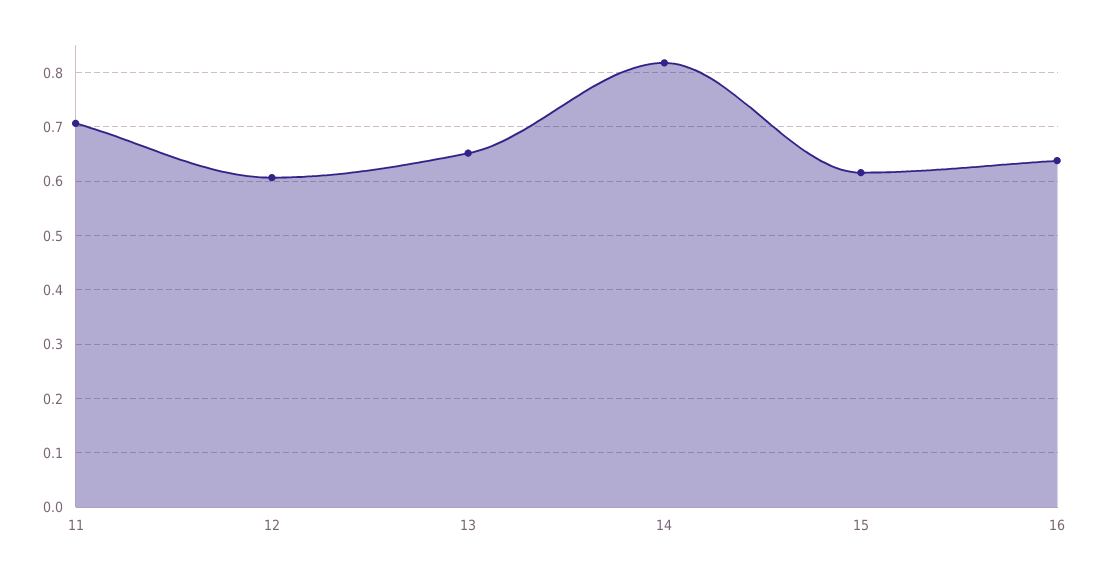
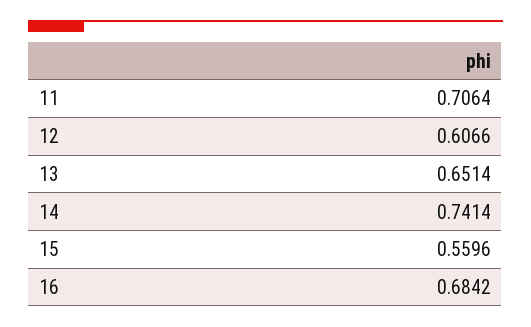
14: 0.82 -> 0.7414
15: 0.62 -> 0.5596
16: 0.64 -> 0.6842

